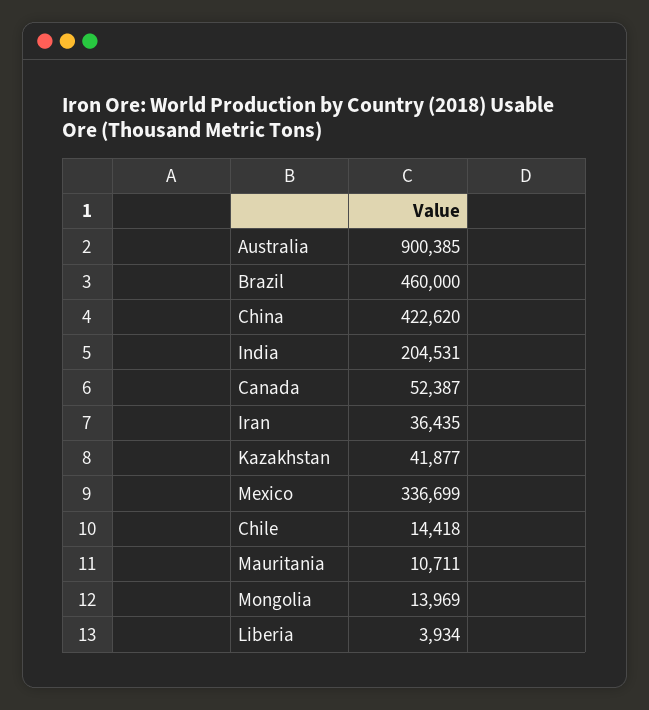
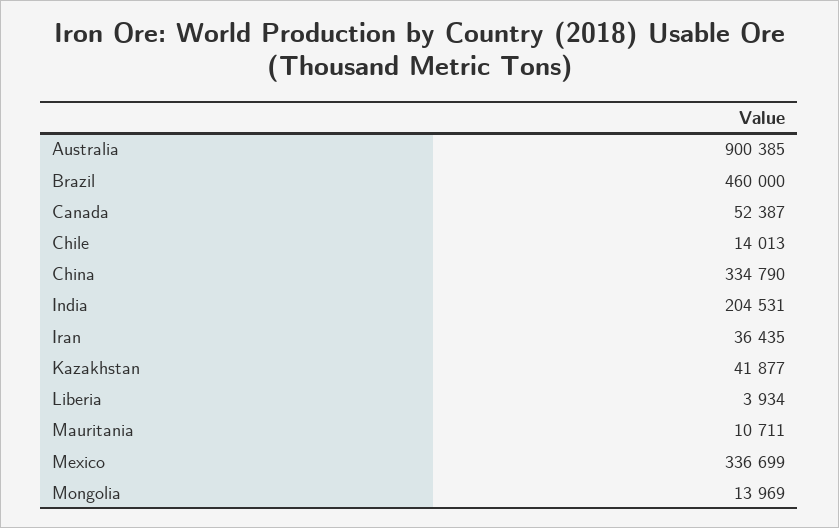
China: 422620 -> 334790
Chile: 14418 -> 14013

